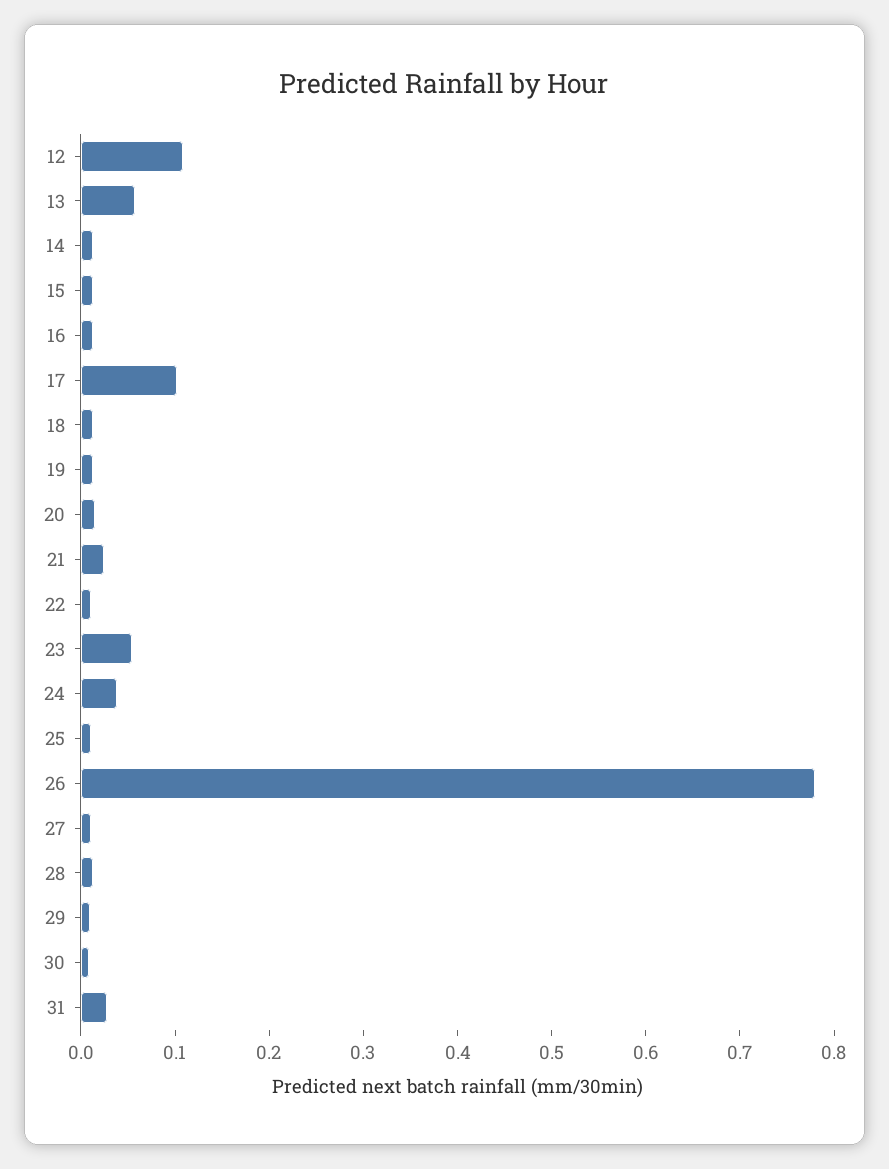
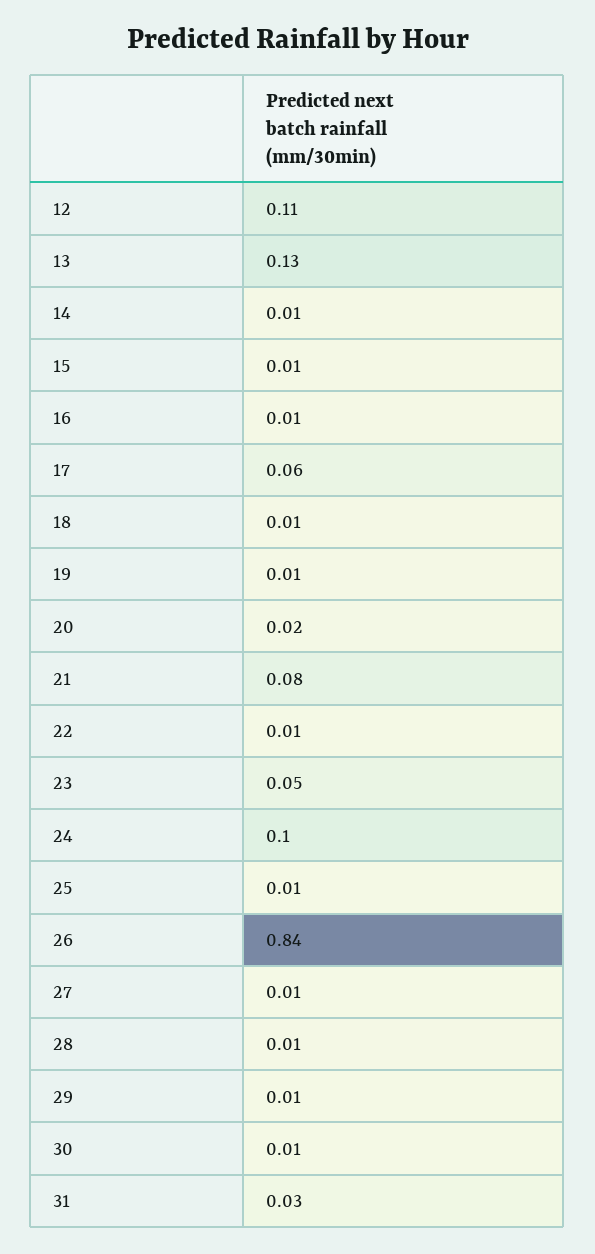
13: 0.06 -> 0.13
17: 0.1 -> 0.06
21: 0.02 -> 0.08
24: 0.04 -> 0.1
26: 0.78 -> 0.84

